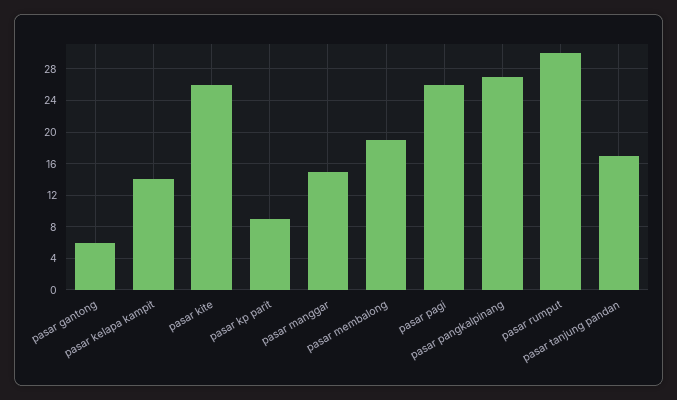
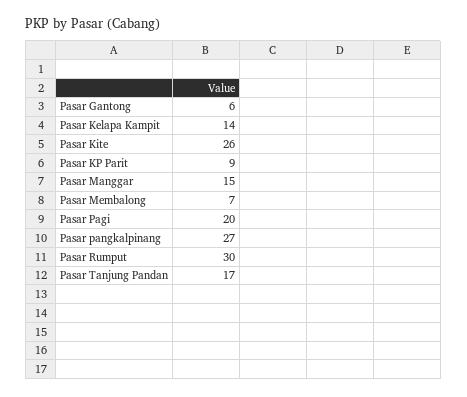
pasar membalong: 19 -> 7
pasar pagi: 26 -> 20

